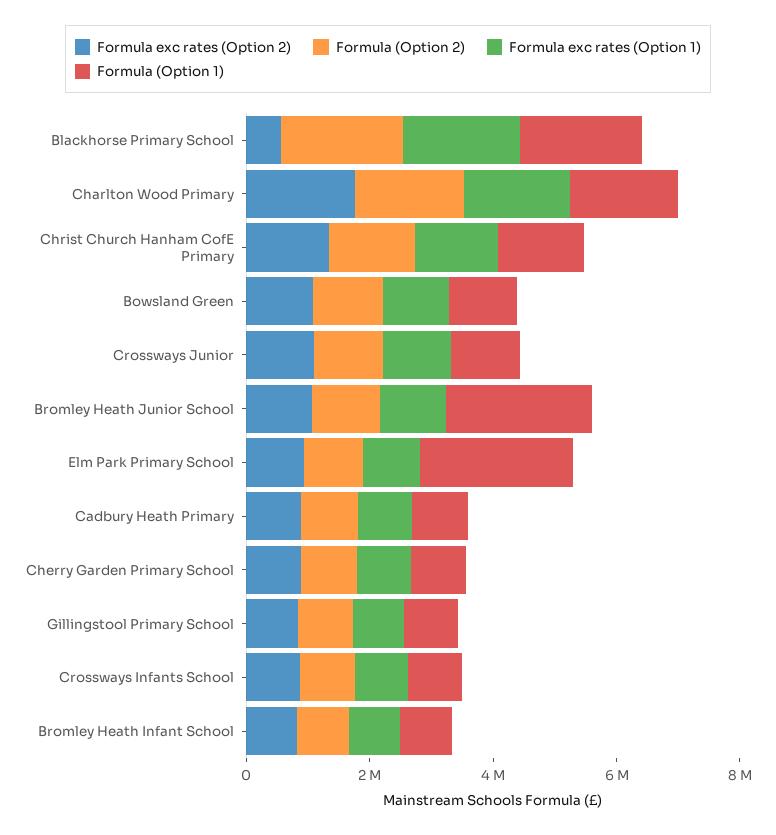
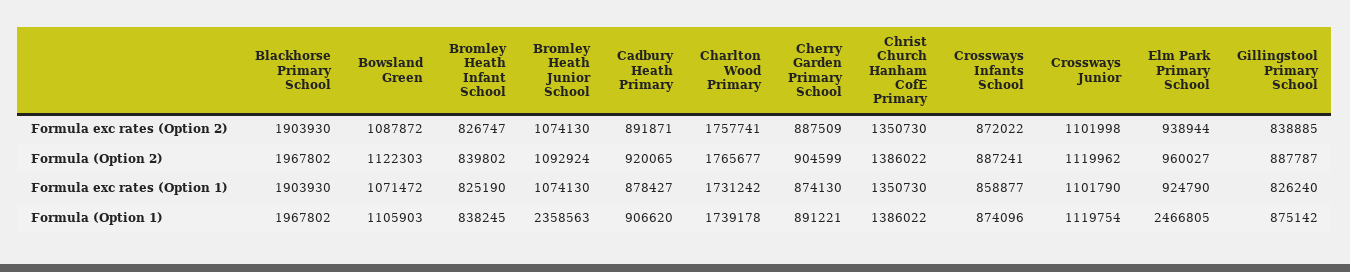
Formula exc rates (Option 2), Blackhorse Primary School: 500000 -> 1903930

